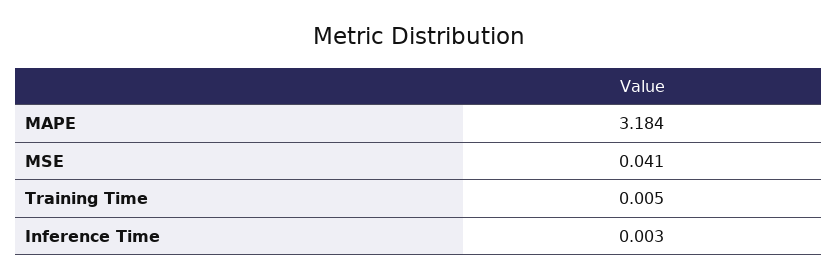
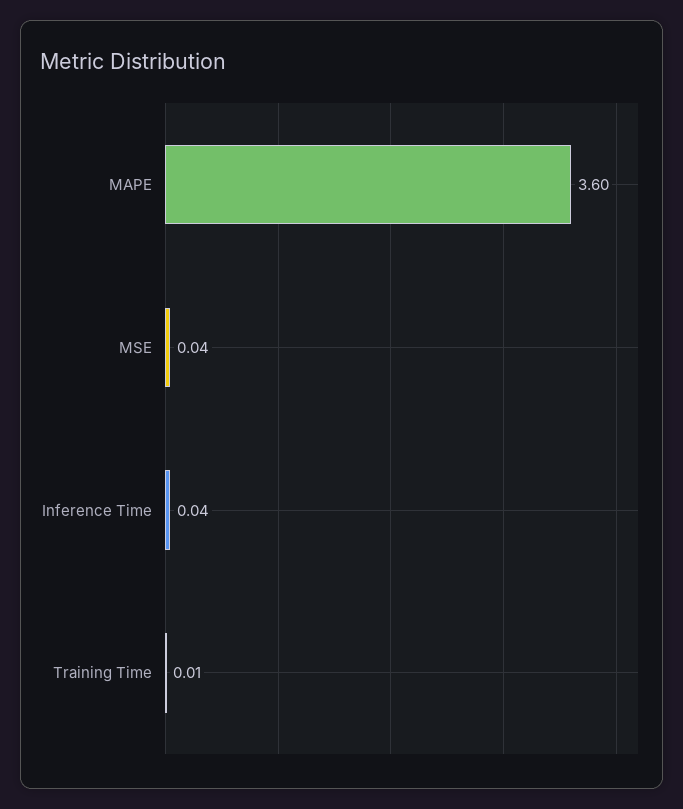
MAPE: 3.184 -> 3.6
Inference Time: 0.003 -> 0.04

